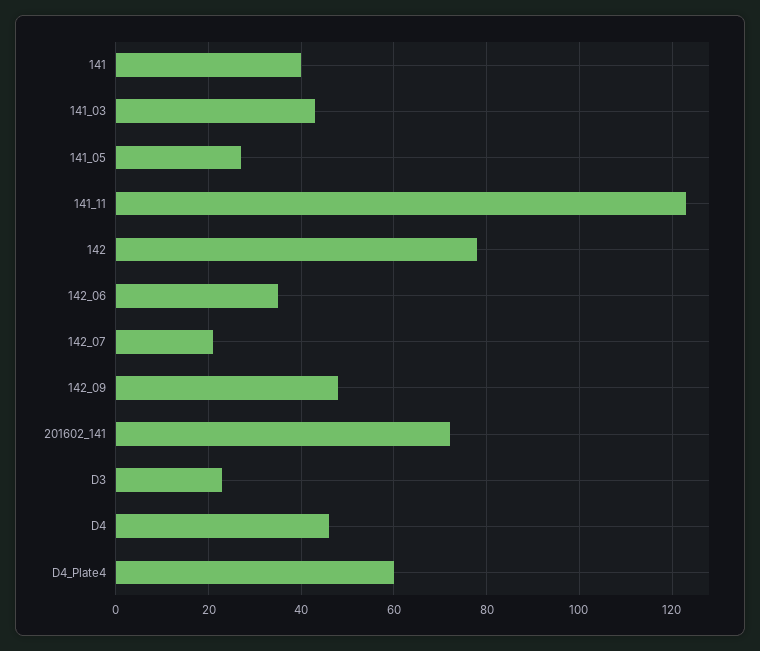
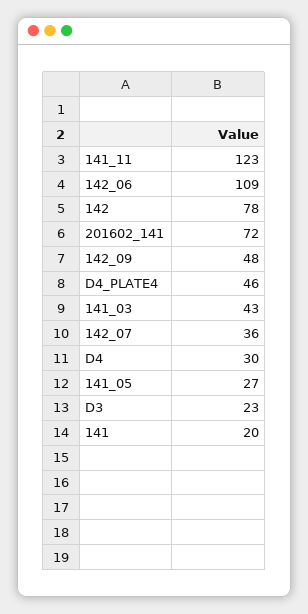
141: 40 -> 20
142_06: 35 -> 109
142_07: 20 -> 36
D4: 45 -> 30
D4_Plate4: 60 -> 46

